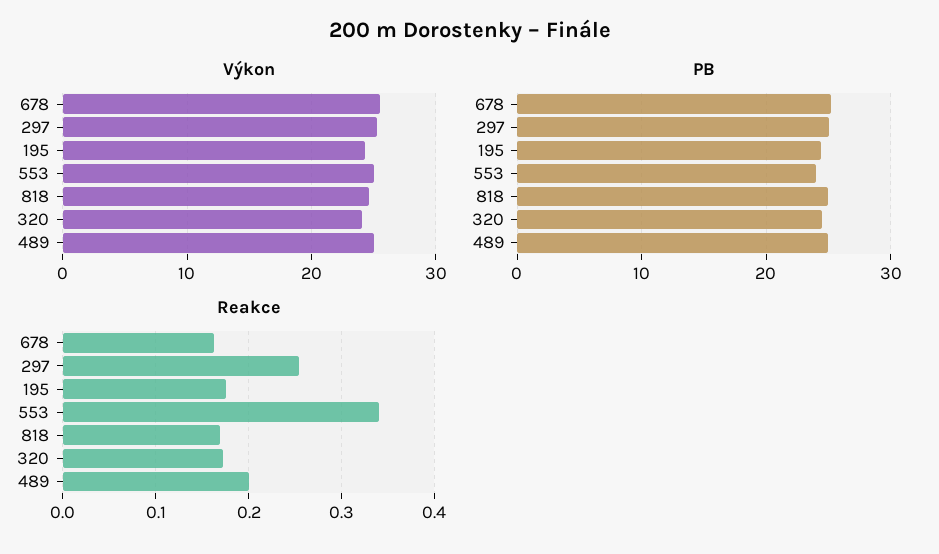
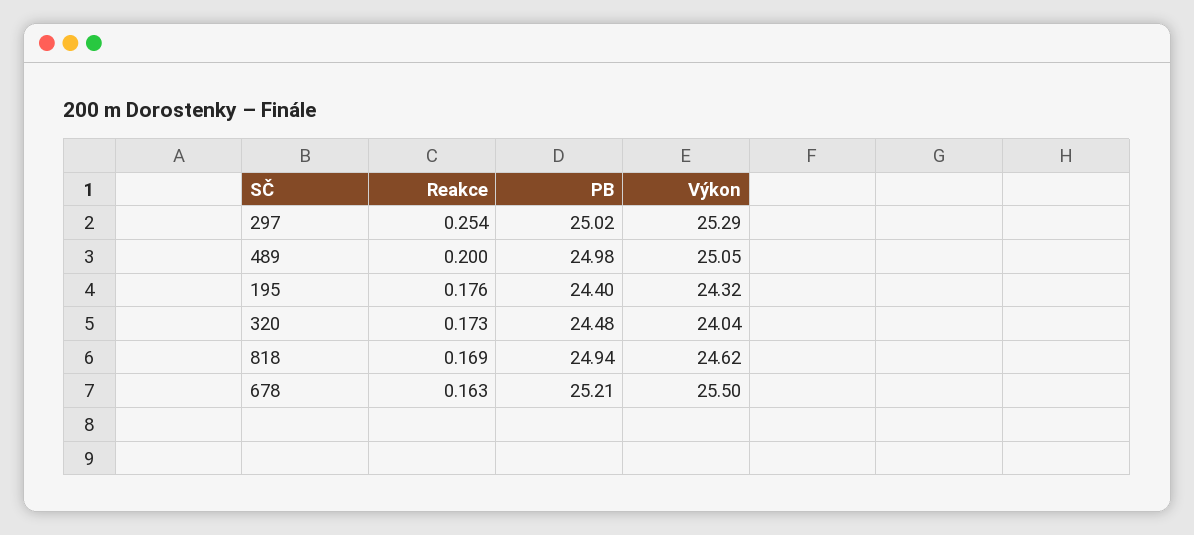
Výkon, 553: 25 -> none
PB, 553: 24 -> none
Reakce, 553: 0.34 -> none

